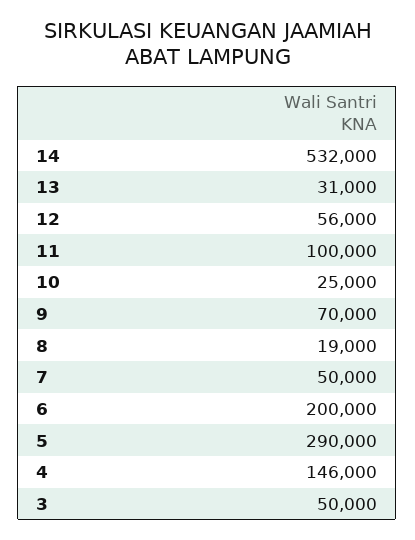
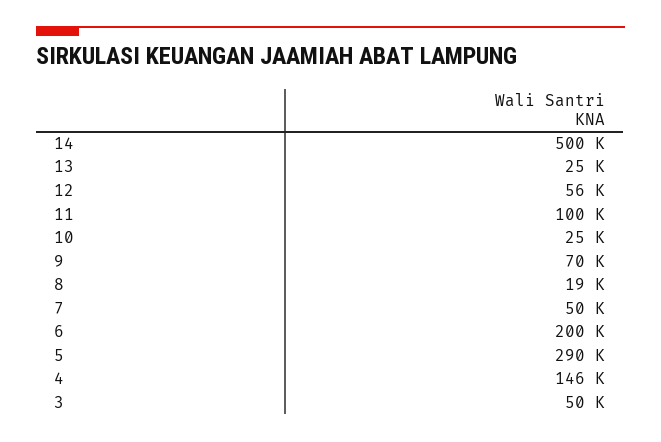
14: 532000 -> 500000
13: 31000 -> 25000

